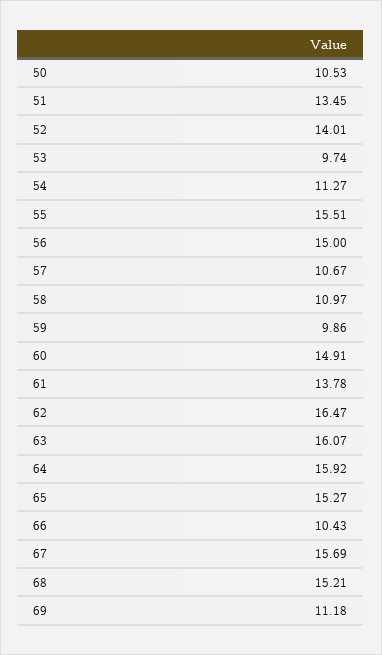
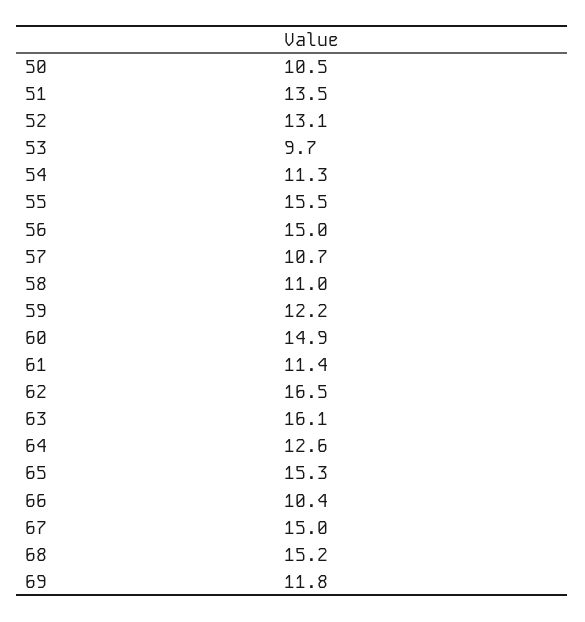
52: 14.01 -> 13.1
59: 9.86 -> 12.2
61: 13.78 -> 11.4
64: 15.92 -> 12.6
67: 15.69 -> 15
69: 11.18 -> 11.8

